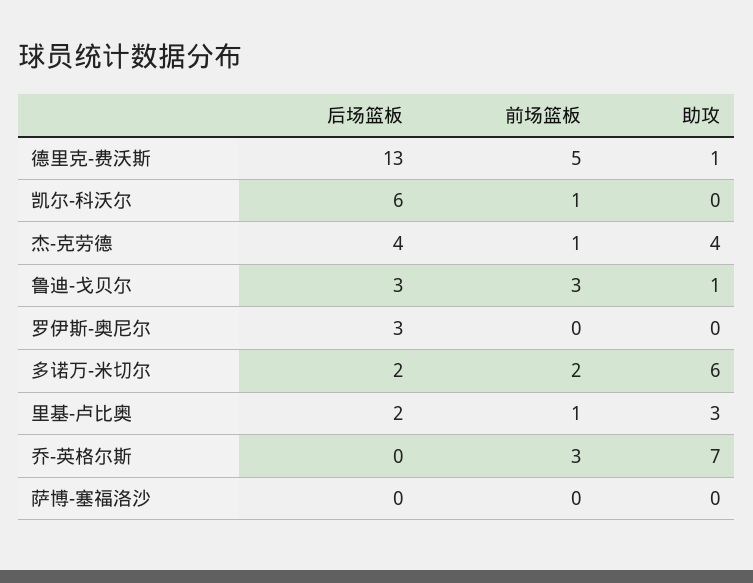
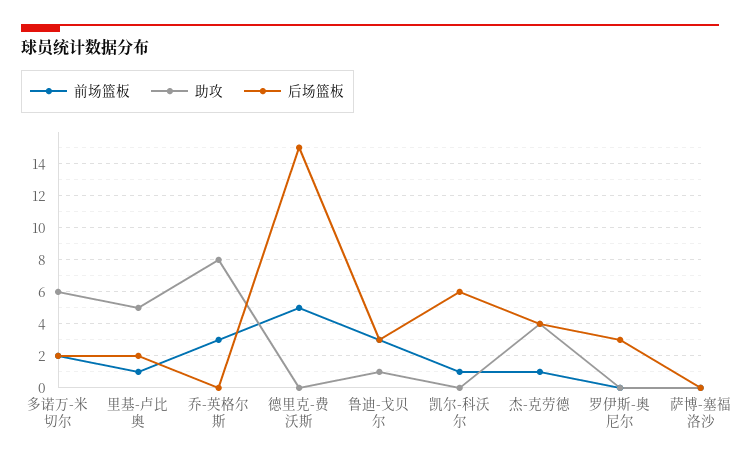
后场篮板, 德里克-费沃斯: 13 -> 15
助攻, 德里克-费沃斯: 1 -> 0
助攻, 里基-卢比奥: 3 -> 5
助攻, 乔-英格尔斯: 7 -> 8

